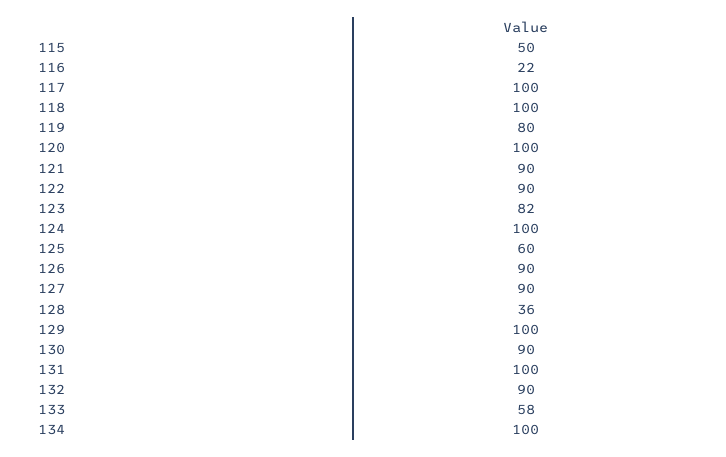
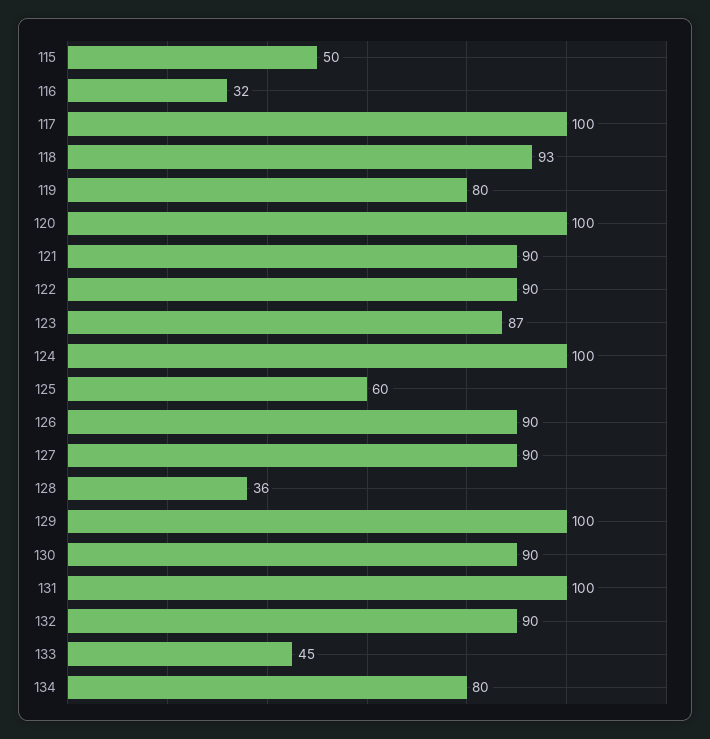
116: 22 -> 32
118: 100 -> 93
123: 82 -> 87
133: 58 -> 45
134: 100 -> 80

